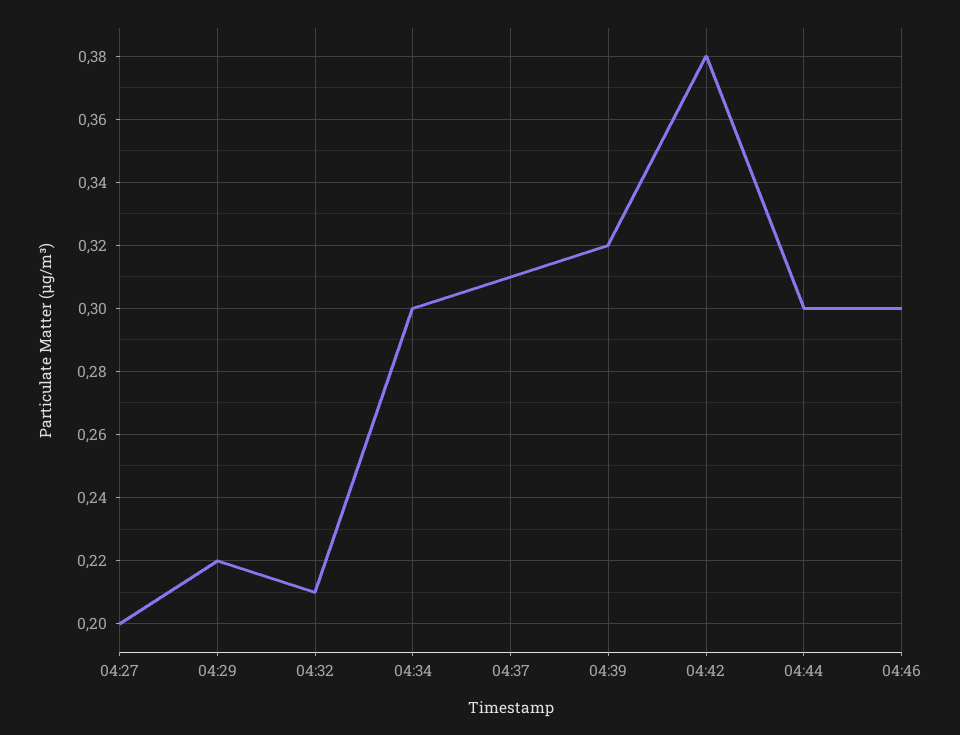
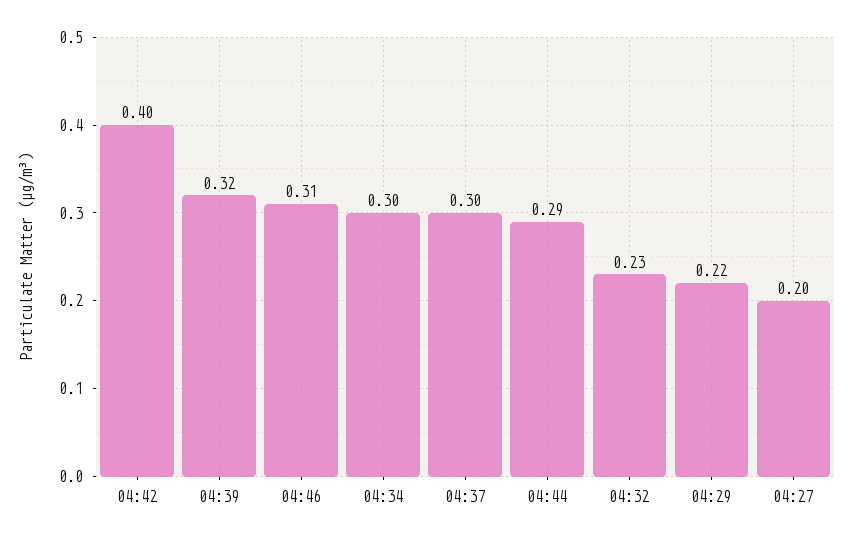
04:32: 0.21 -> 0.23
04:37: 0.31 -> 0.3
04:42: 0.38 -> 0.4
04:44: 0.3 -> 0.29
04:46: 0.3 -> 0.31

